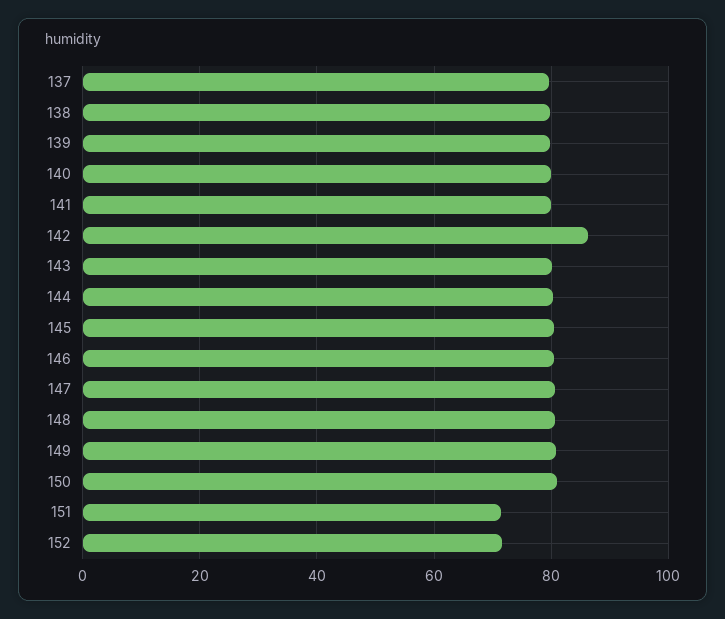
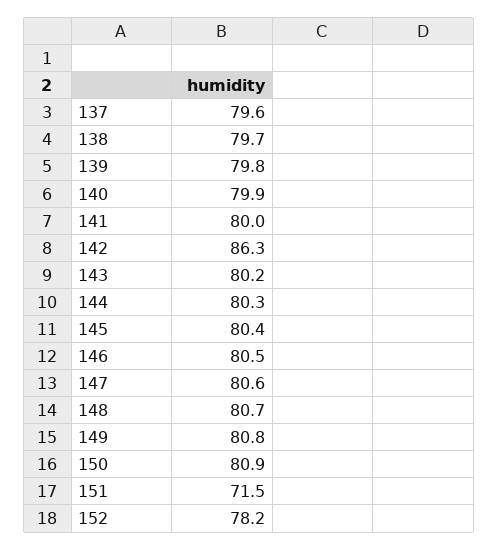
152: 72 -> 78.2

